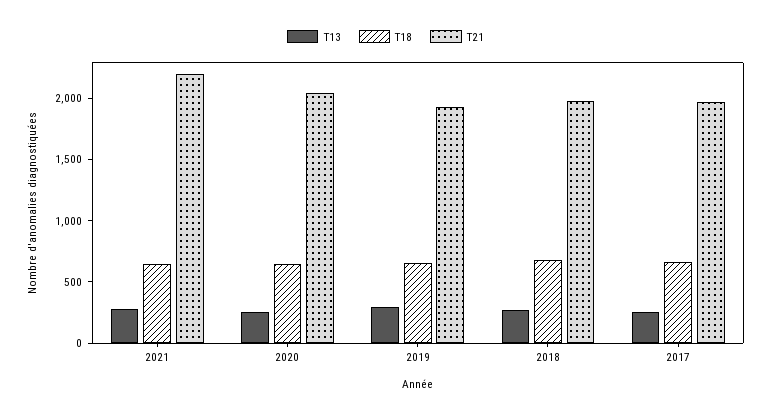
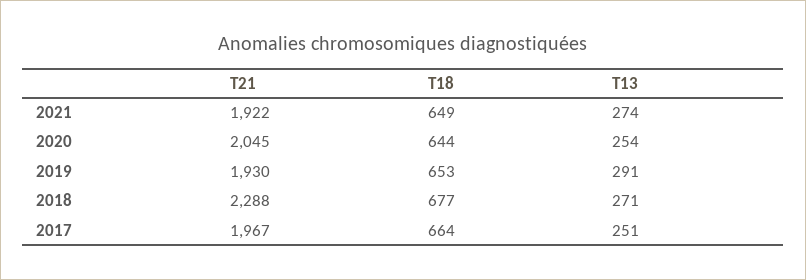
T21, 2021: 2200 -> 1922
T21, 2018: 2000 -> 2288

